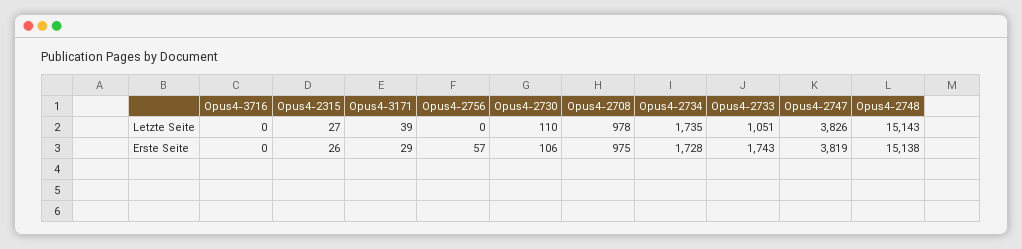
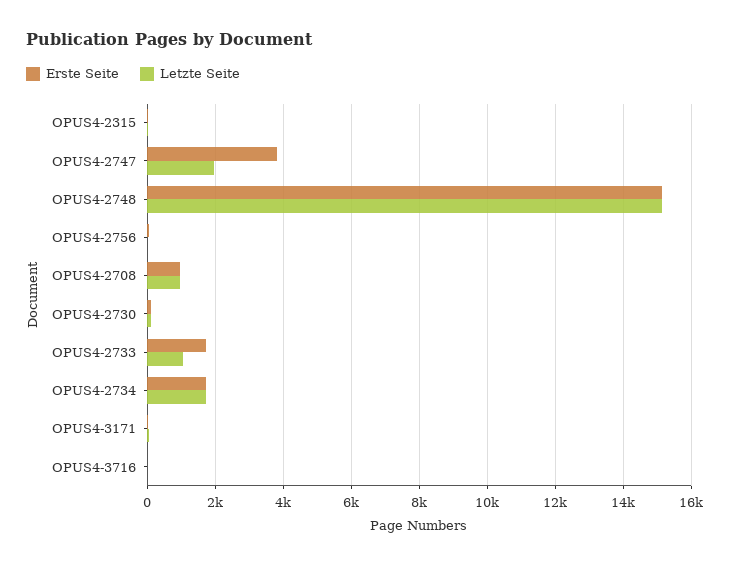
Letzte Seite, Opus4-2747: 3826 -> 2000

